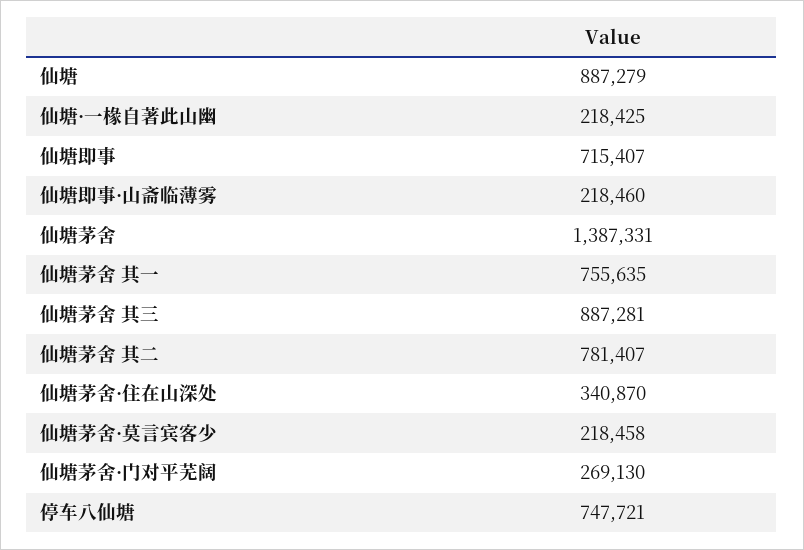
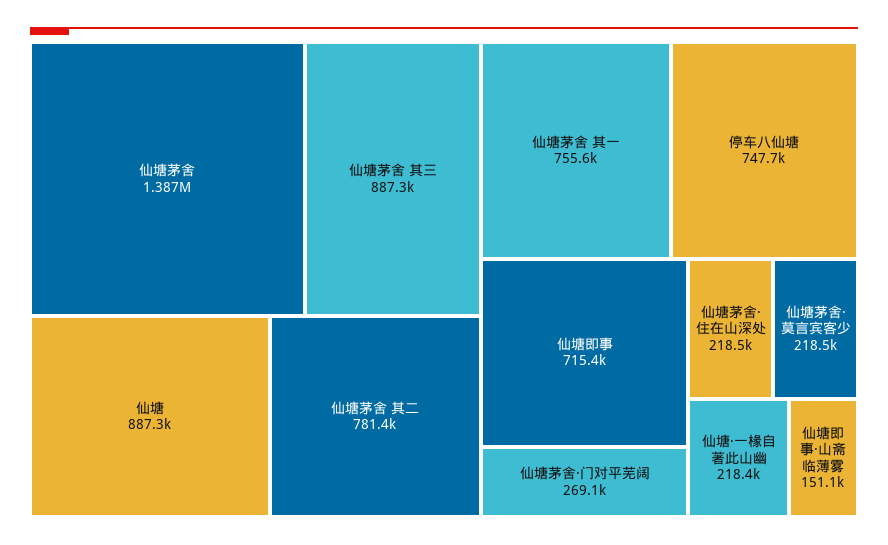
仙塘即事·山斋临薄雾: 218460 -> 151100
仙塘茅舍·住在山深处: 340870 -> 218500

